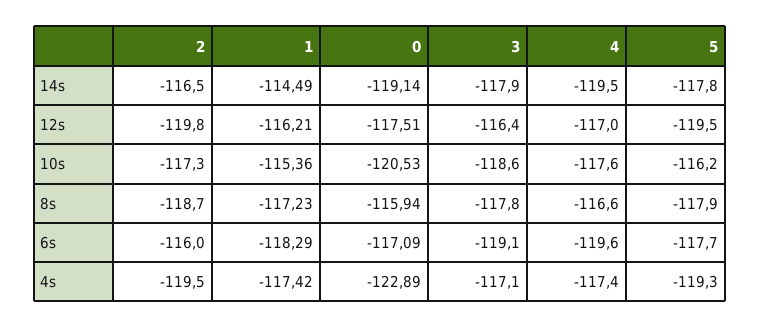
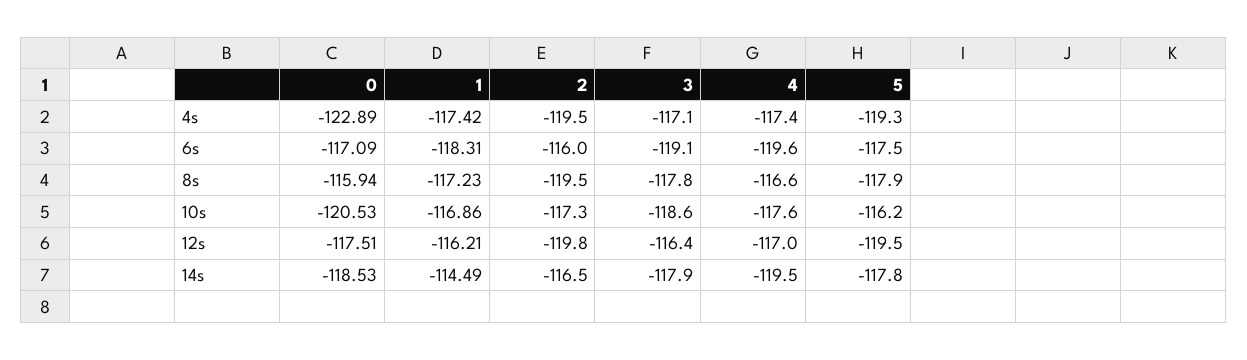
0, 14s: -119.14 -> -118.53
1, 10s: -115.36 -> -116.86
2, 8s: -118.7 -> -119.5
1, 6s: -118.29 -> -118.31
5, 6s: -117.7 -> -117.5

